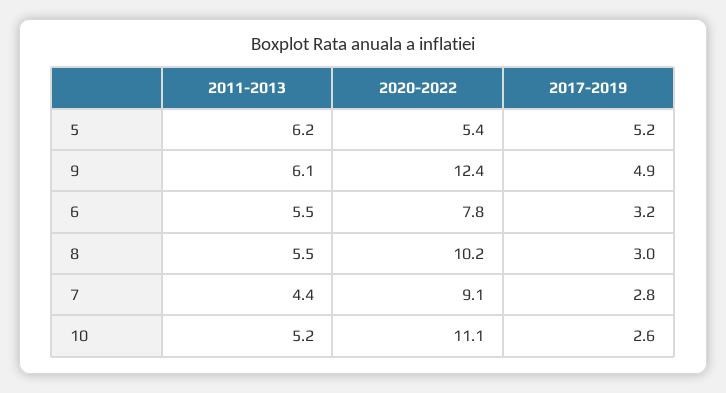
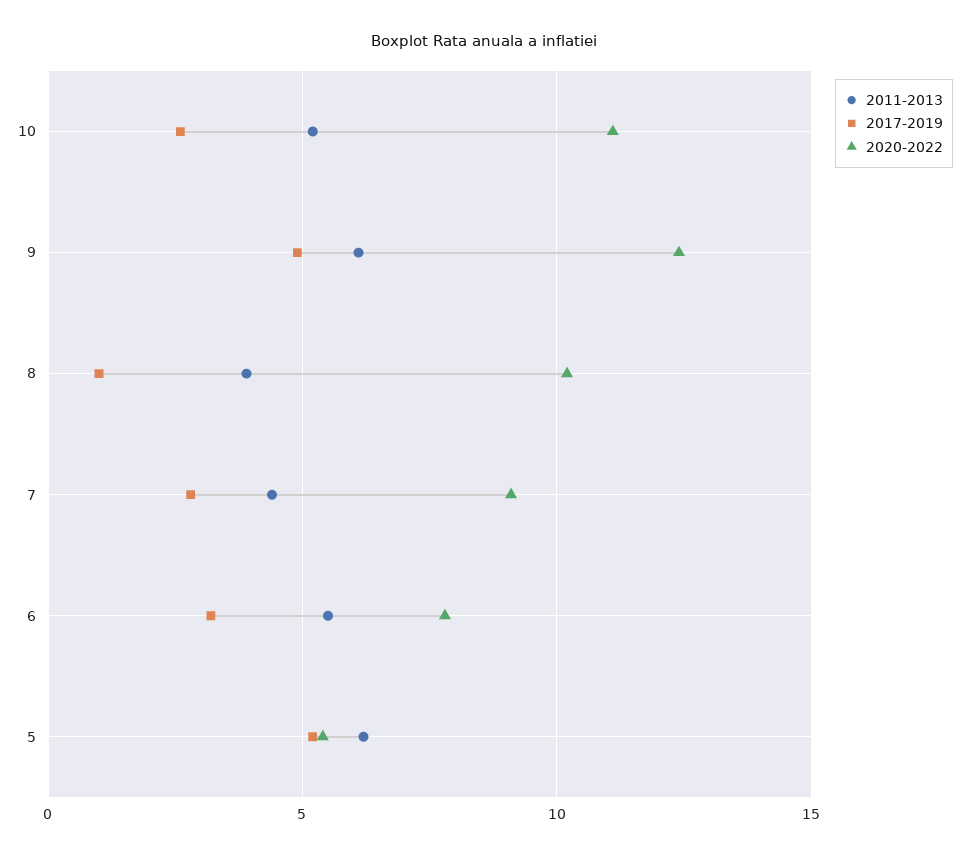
2011-2013, 8: 5.5 -> 4
2017-2019, 8: 3 -> 1

